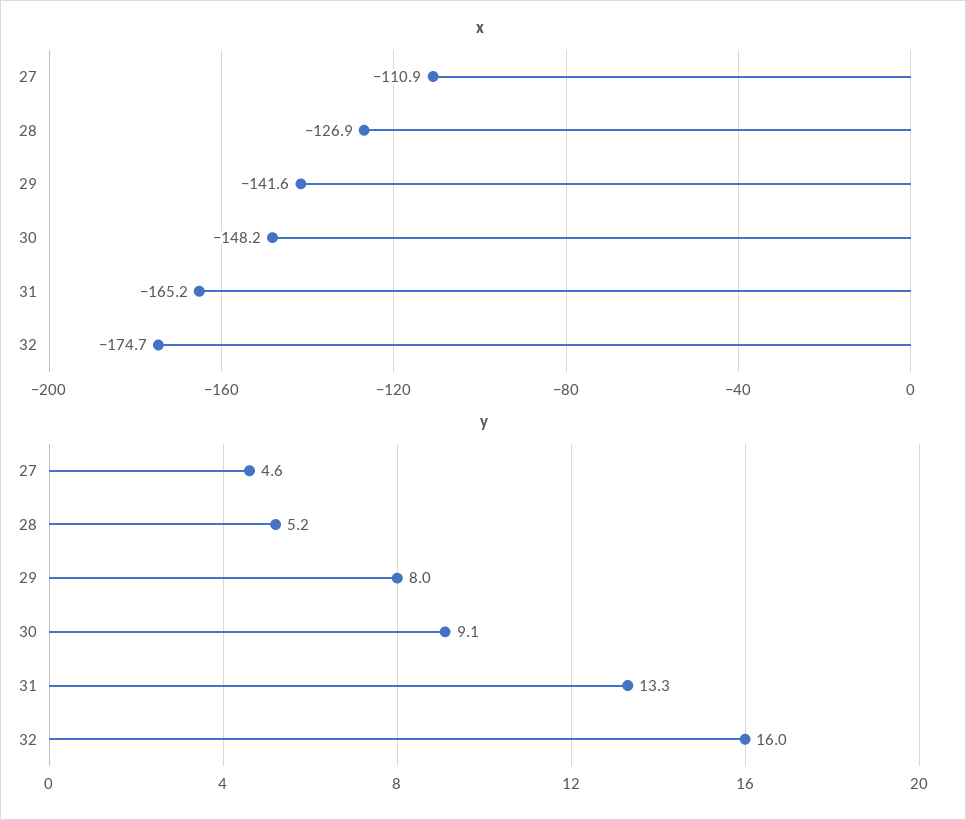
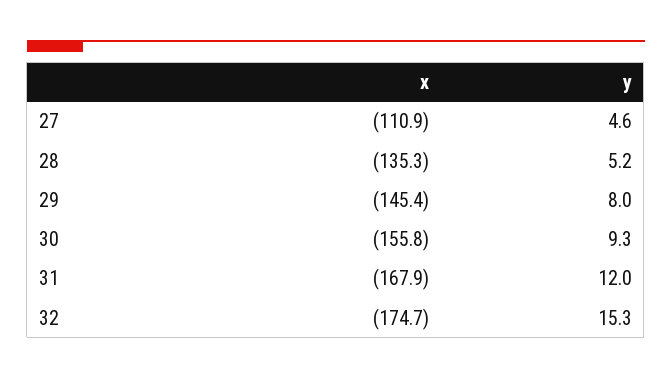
x, 28: -126.9 -> -135.3
x, 29: -141.6 -> -145.4
x, 30: -148.2 -> -155.8
x, 31: -165.2 -> -167.9
y, 30: 9.1 -> 9.3
y, 31: 13.3 -> 12
y, 32: 16 -> 15.3

